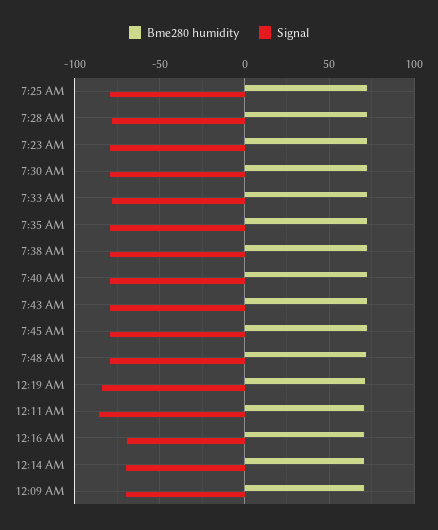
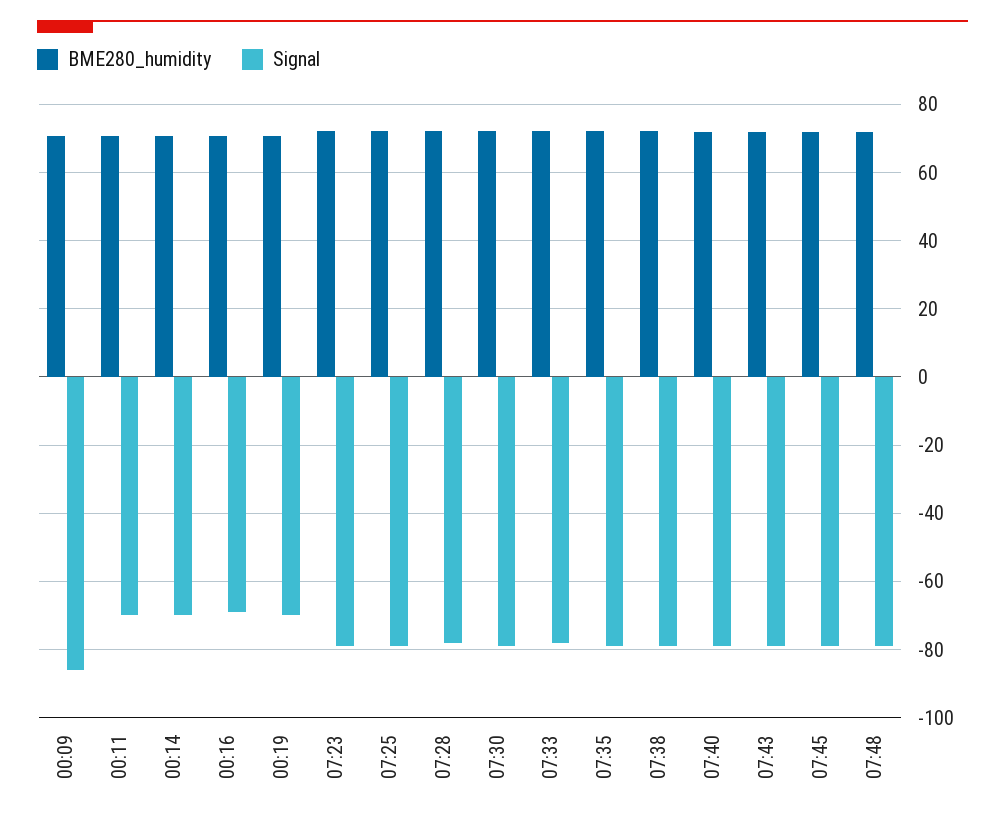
Signal, 12:19 AM: -85 -> -70
Signal, 12:11 AM: -85 -> -70
Signal, 12:09 AM: -70 -> -86

